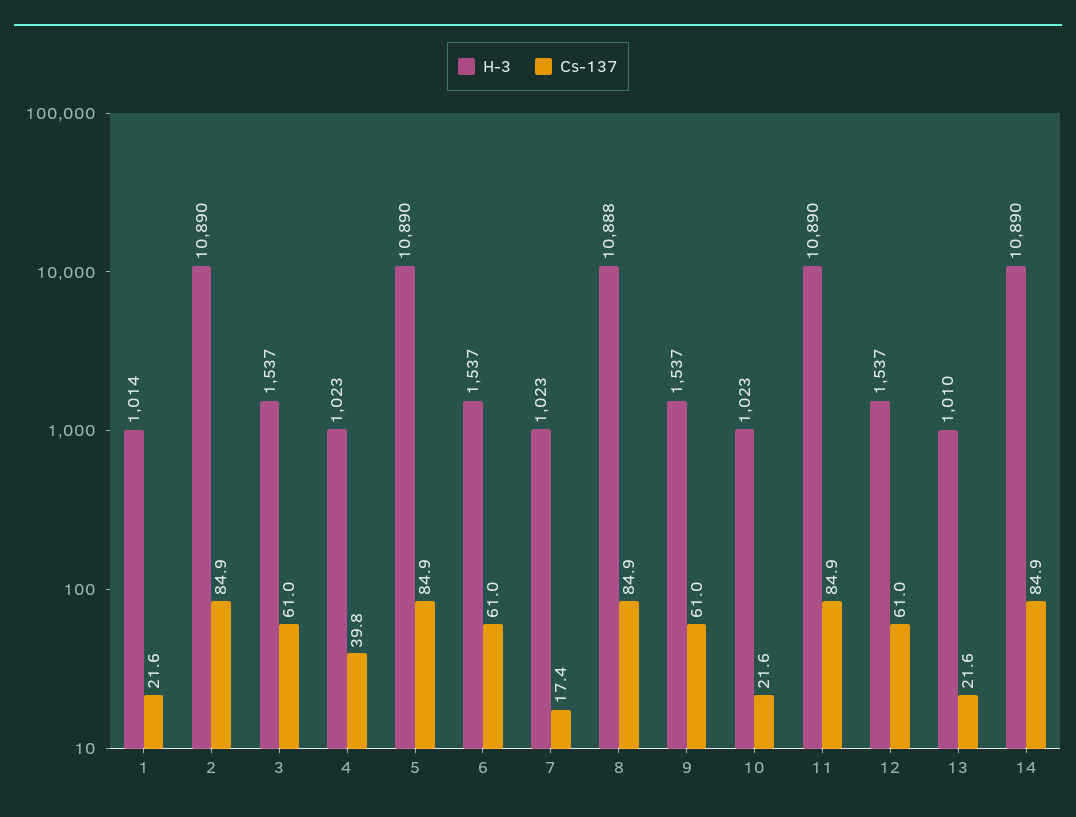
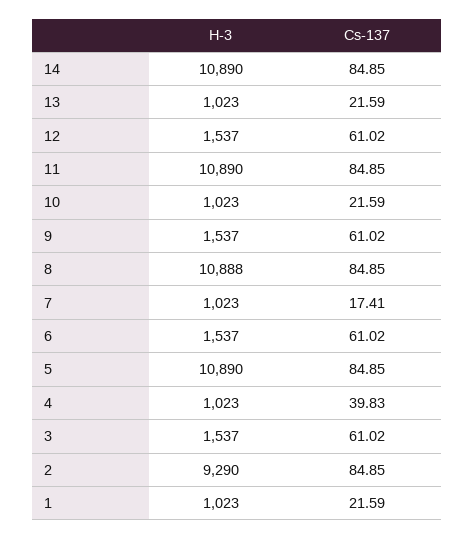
H-3, 1: 1014 -> 1023
H-3, 2: 10890 -> 9290
H-3, 13: 1010 -> 1023

